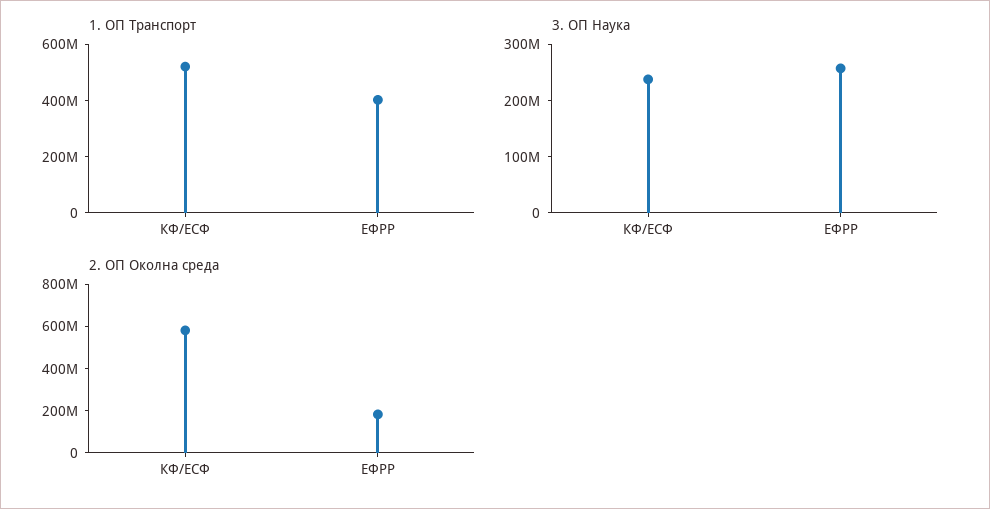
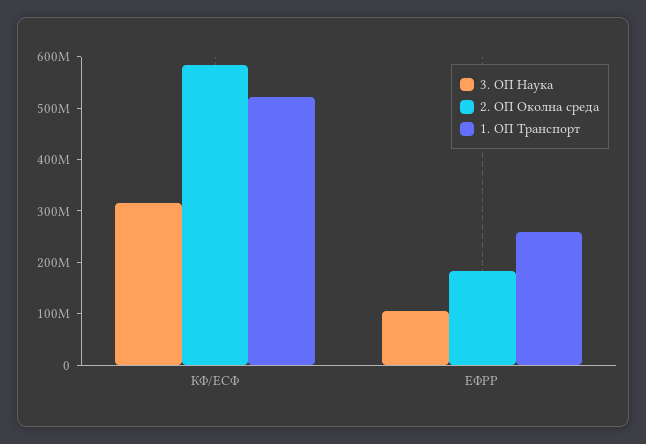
1. ОП Транспорт, ЕФРР: 400000000 -> 260000000
3. ОП Наука, КФ/ЕСФ: 240000000 -> 320000000
3. ОП Наука, ЕФРР: 260000000 -> 100000000

